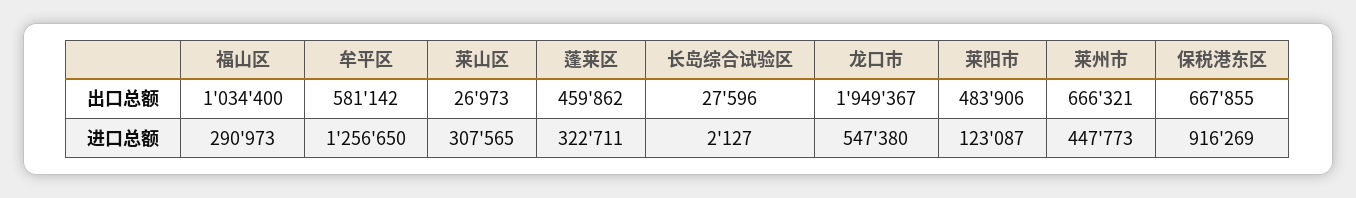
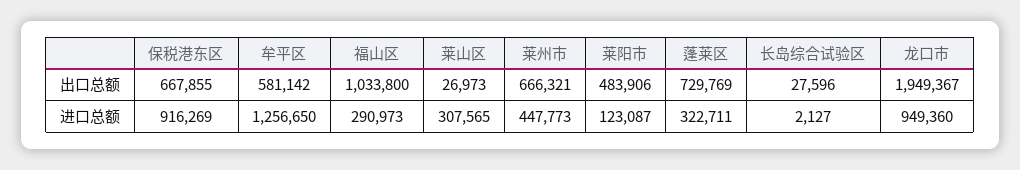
福山区, 出口总额: 1034400 -> 1033800
蓬莱区, 出口总额: 459862 -> 729769
龙口市, 进口总额: 547380 -> 949360

